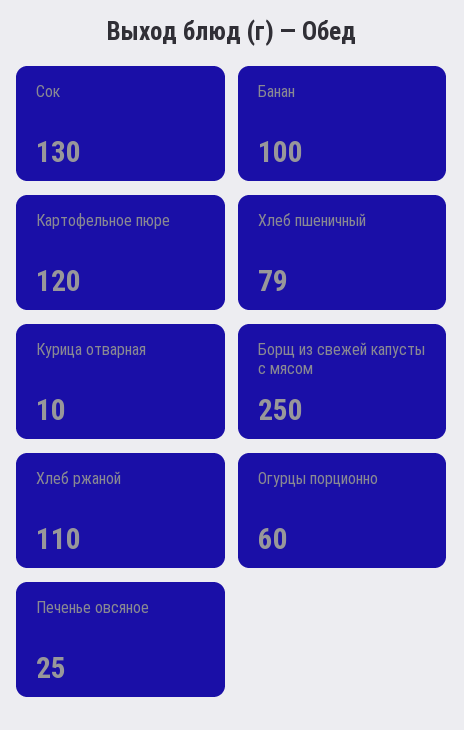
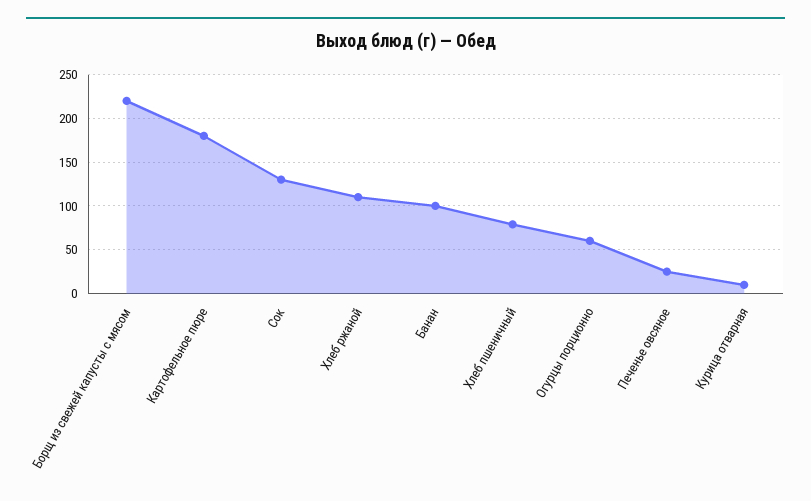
Картофельное пюре: 120 -> 180
Борщ из свежей капусты с мясом: 250 -> 220

